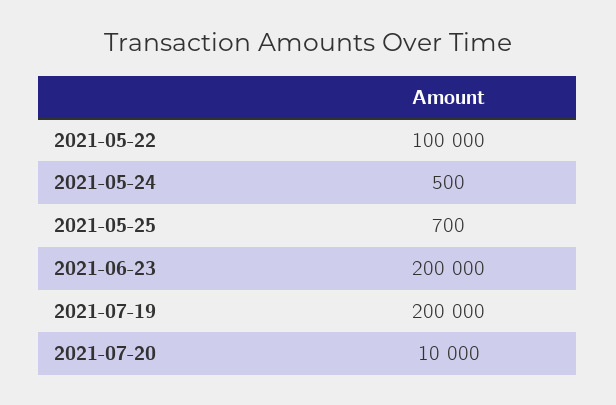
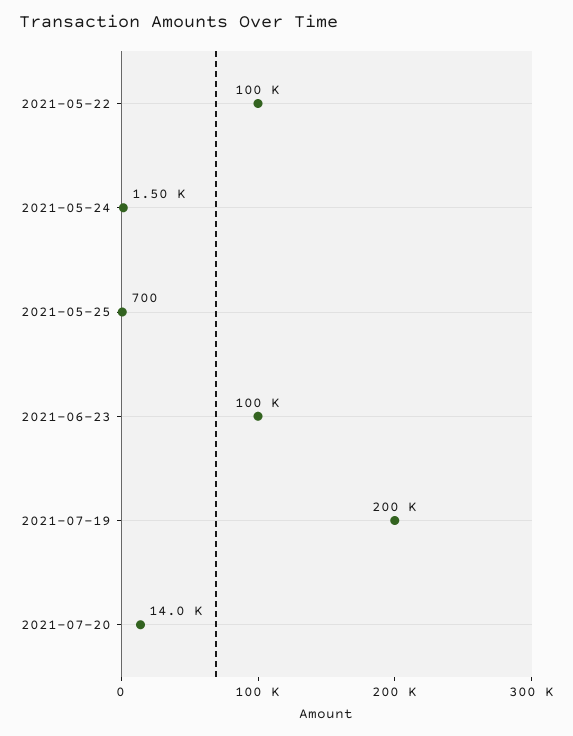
2021-05-24: 500 -> 1500
2021-06-23: 200000 -> 100000
2021-07-20: 10000 -> 14000

